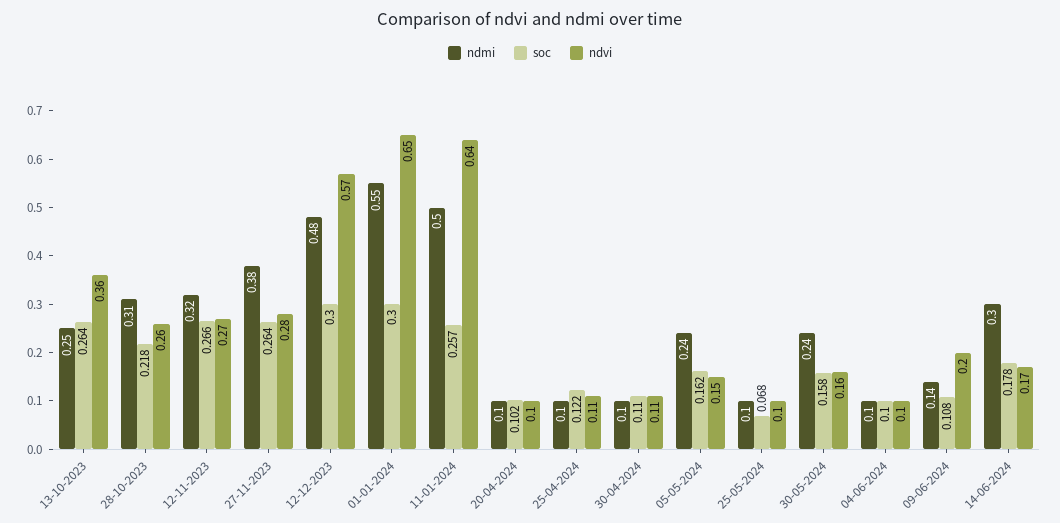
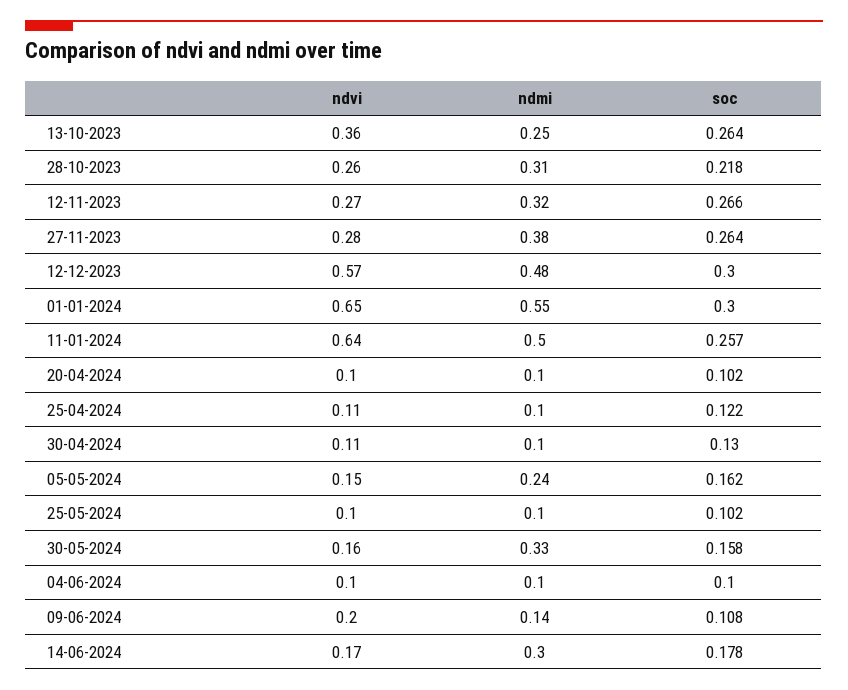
soc, 30-04-2024: 0.11 -> 0.13
soc, 25-05-2024: 0.068 -> 0.102
ndmi, 30-05-2024: 0.24 -> 0.33

